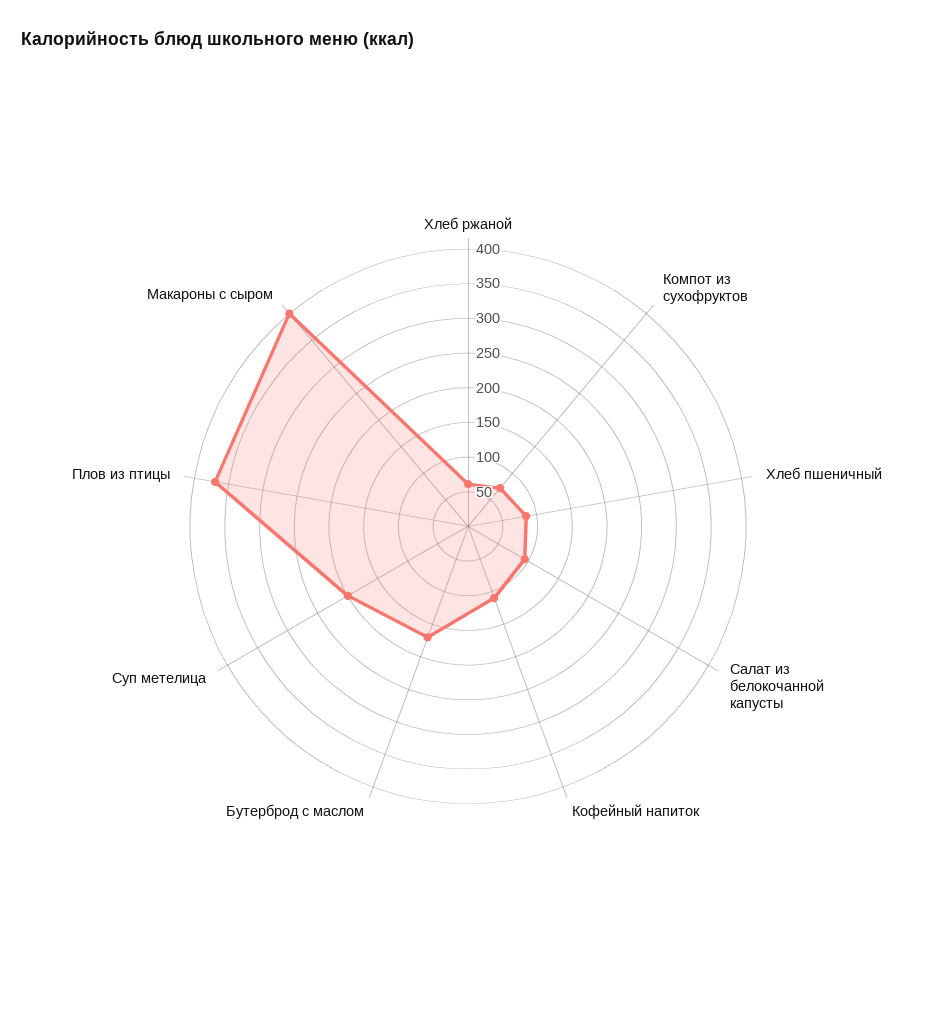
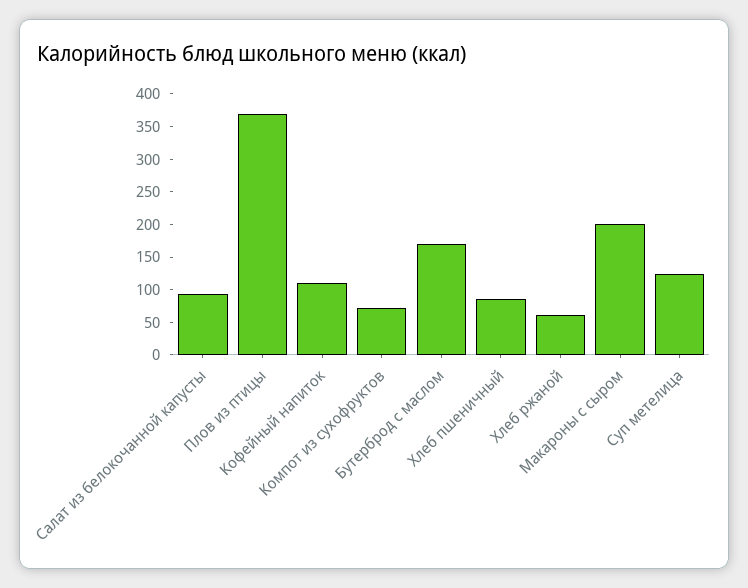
Суп метелица: 200 -> 125
Макароны с сыром: 400 -> 200

